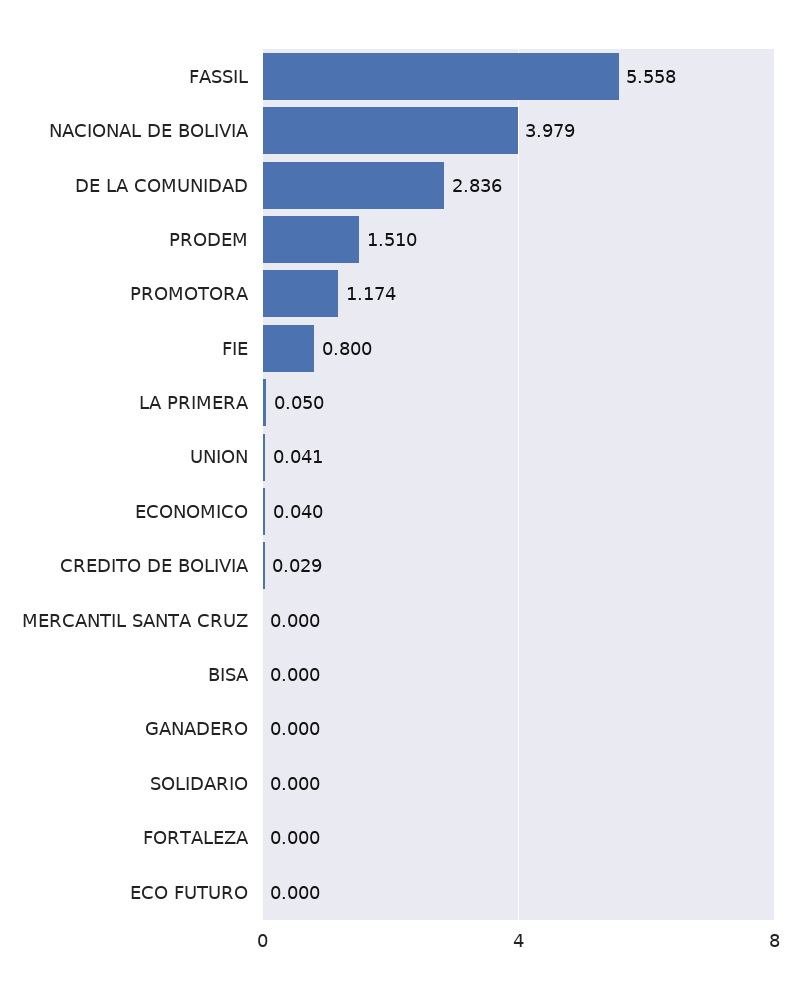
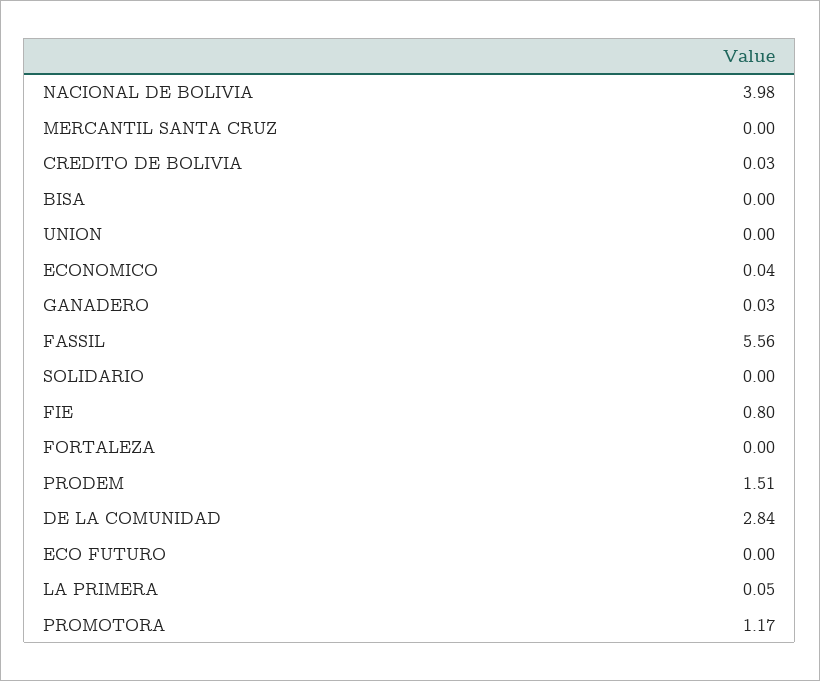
UNION: 0.041 -> 0
GANADERO: 0 -> 0.03

